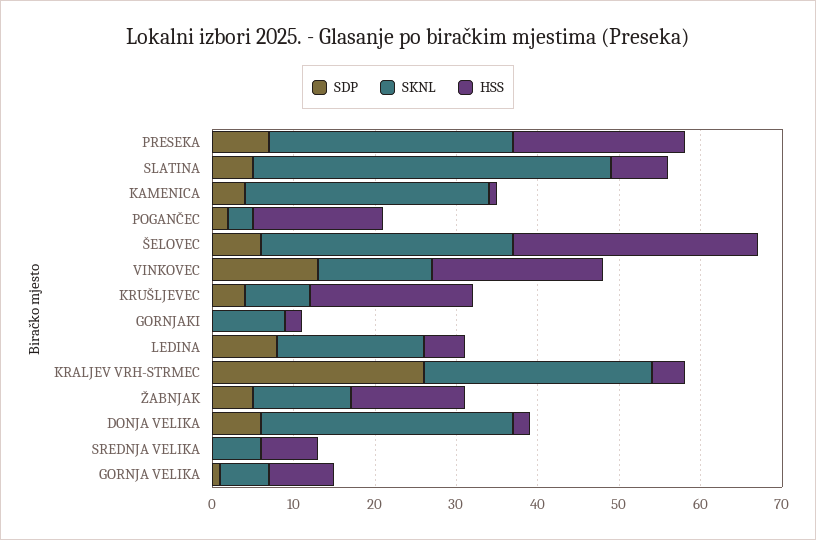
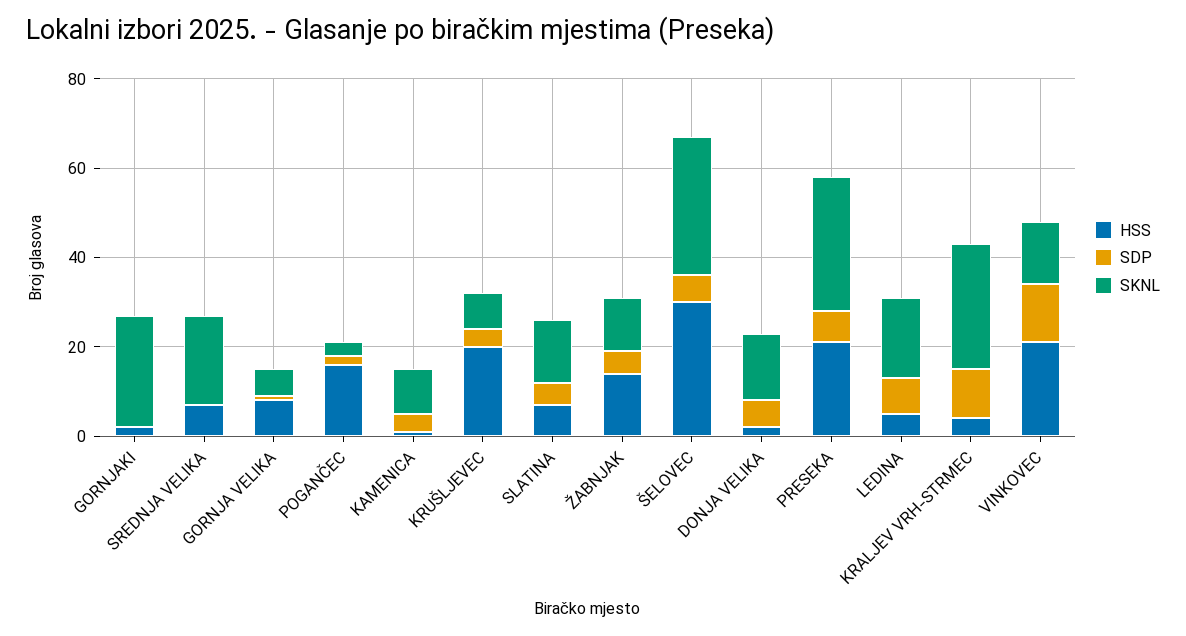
SKNL, SLATINA: 44 -> 15
SKNL, KAMENICA: 30 -> 10
SKNL, GORNJAKI: 9 -> 25
SDP, KRALJEV VRH-STRMEC: 26 -> 10
SKNL, DONJA VELIKA: 31 -> 15
SKNL, SREDNJA VELIKA: 6 -> 20

